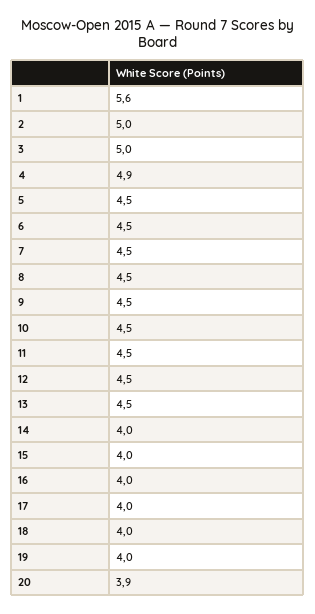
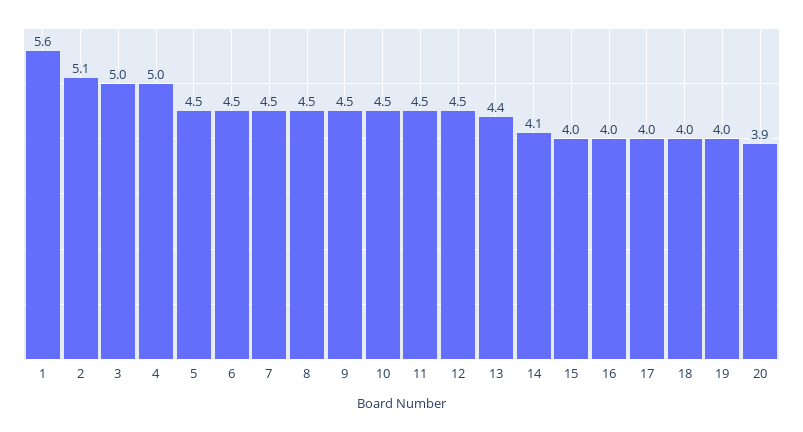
2: 5 -> 5.1
4: 4.9 -> 5
13: 4.5 -> 4.4
14: 4 -> 4.1

